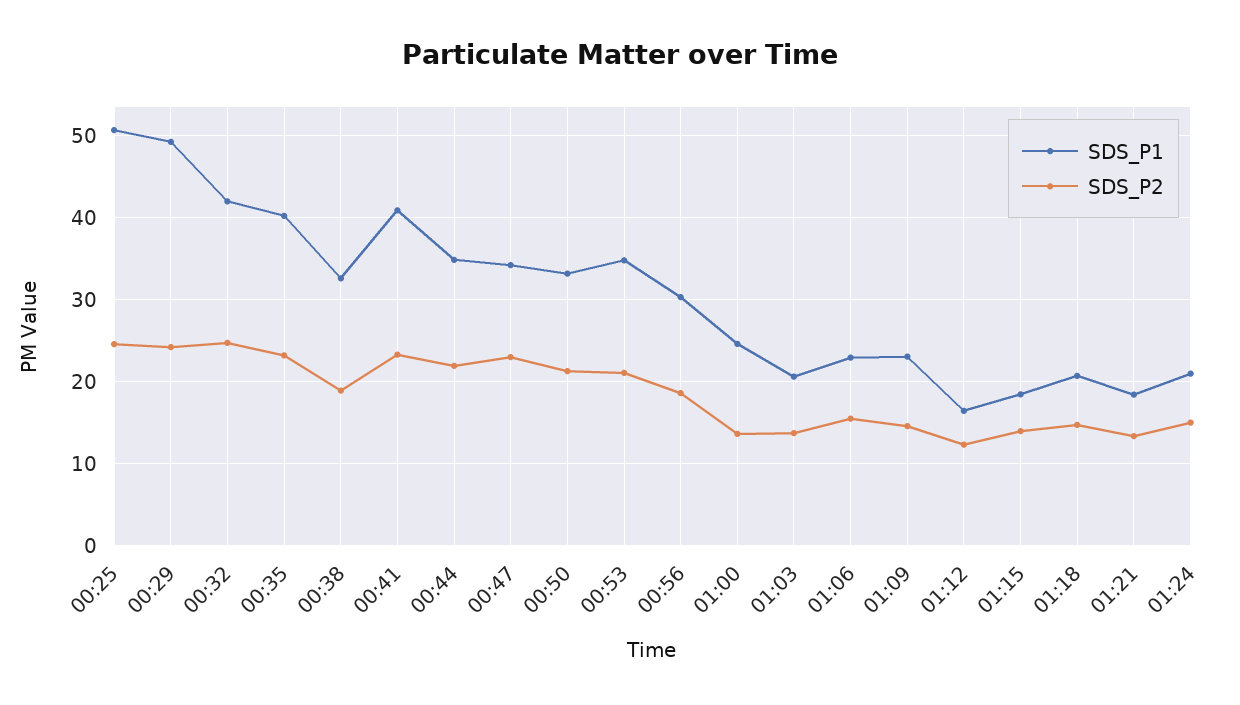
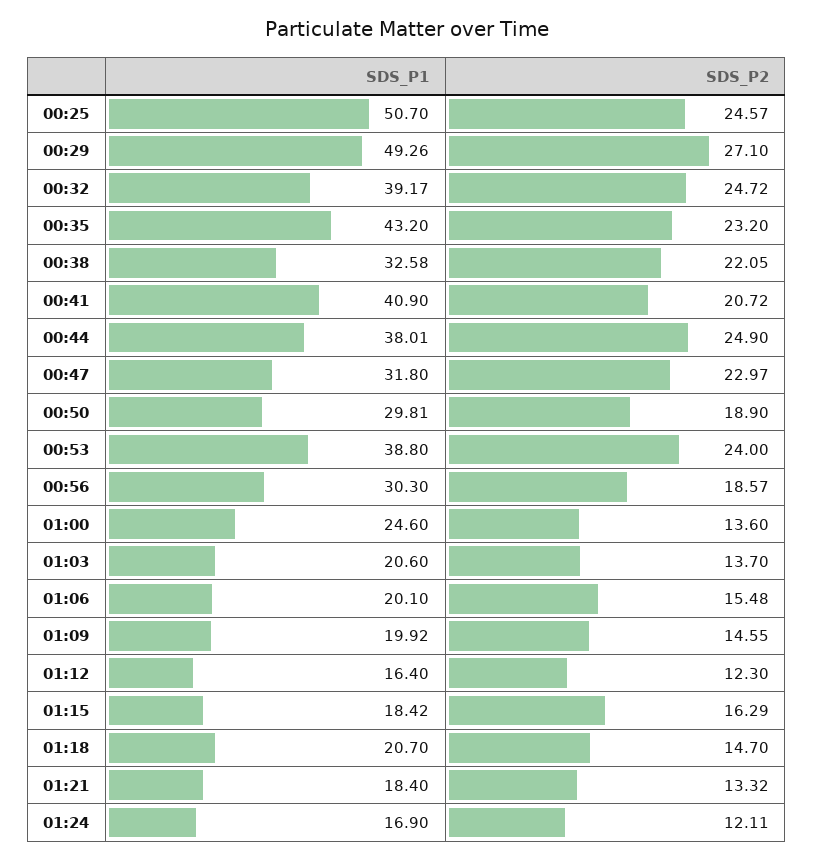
SDS_P2, 00:29: 24 -> 27.1
SDS_P1, 00:32: 42 -> 39.17
SDS_P1, 00:35: 40 -> 43.2
SDS_P2, 00:38: 19 -> 22.05
SDS_P2, 00:41: 23 -> 20.72
SDS_P1, 00:44: 35 -> 38.01
SDS_P2, 00:44: 22 -> 24.9
SDS_P1, 00:47: 34 -> 31.8
SDS_P1, 00:50: 33 -> 29.81
SDS_P2, 00:50: 21 -> 18.9
SDS_P1, 00:53: 35 -> 38.8
SDS_P2, 00:53: 21 -> 24
SDS_P1, 01:06: 23 -> 20.1
SDS_P1, 01:09: 23 -> 19.92
SDS_P2, 01:15: 14 -> 16.29
SDS_P1, 01:24: 21 -> 16.9
SDS_P2, 01:24: 15 -> 12.11

